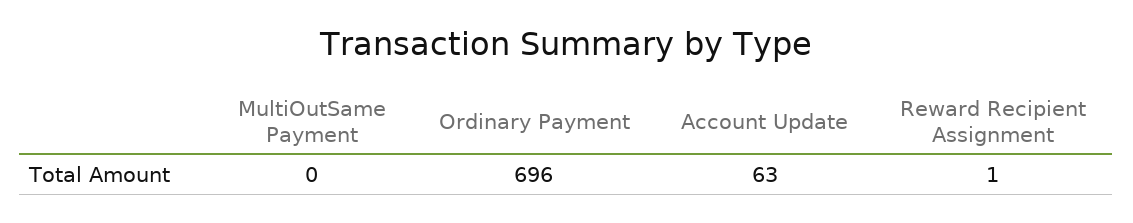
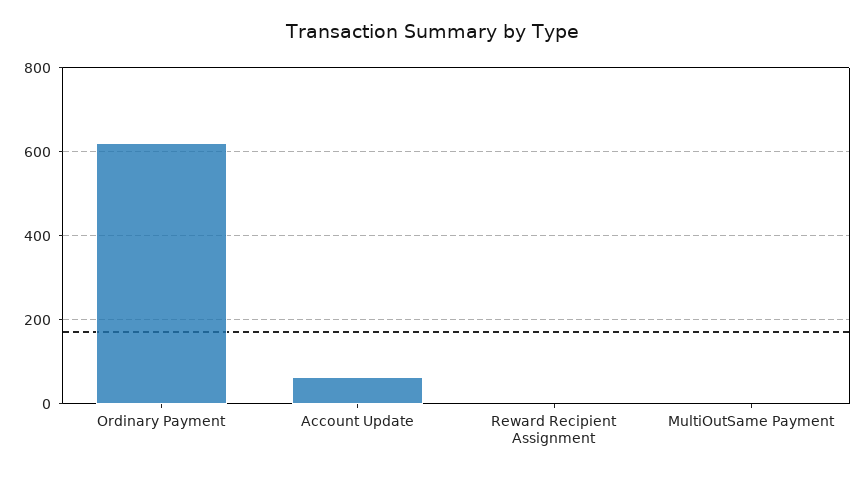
Ordinary Payment: 696 -> 620

